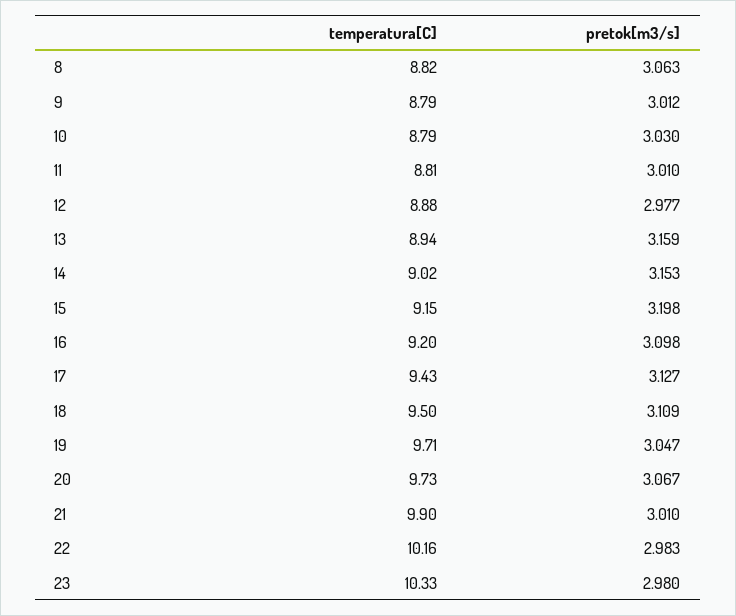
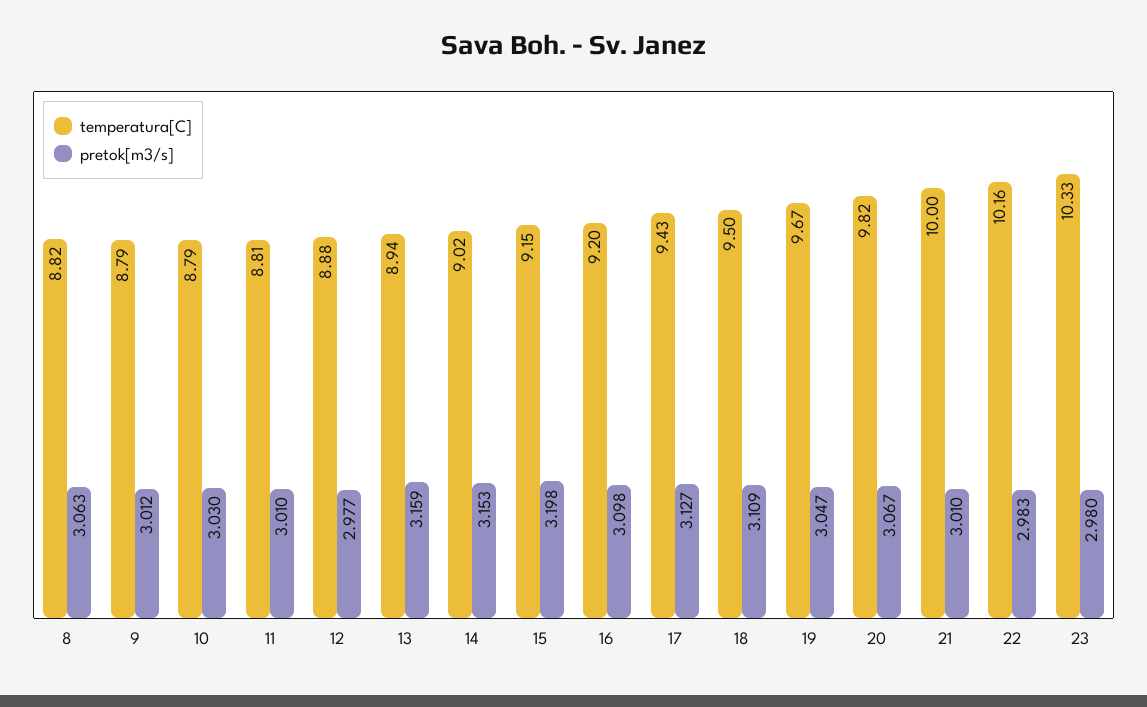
temperatura[C], 19: 9.71 -> 9.67
temperatura[C], 20: 9.73 -> 9.82
temperatura[C], 21: 9.9 -> 10

